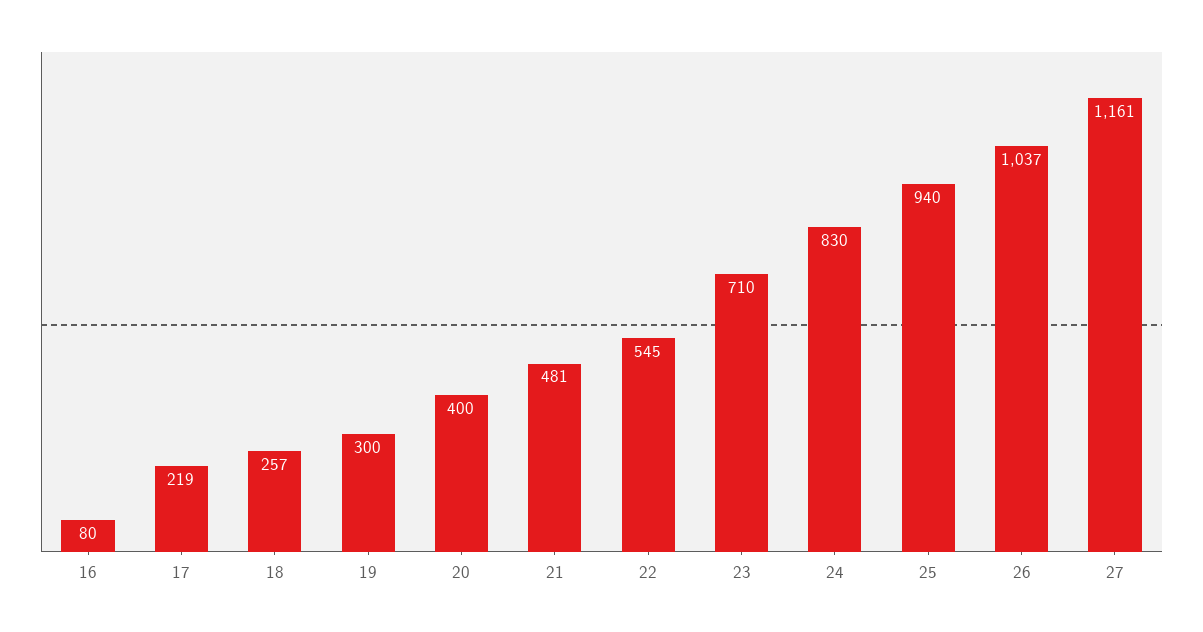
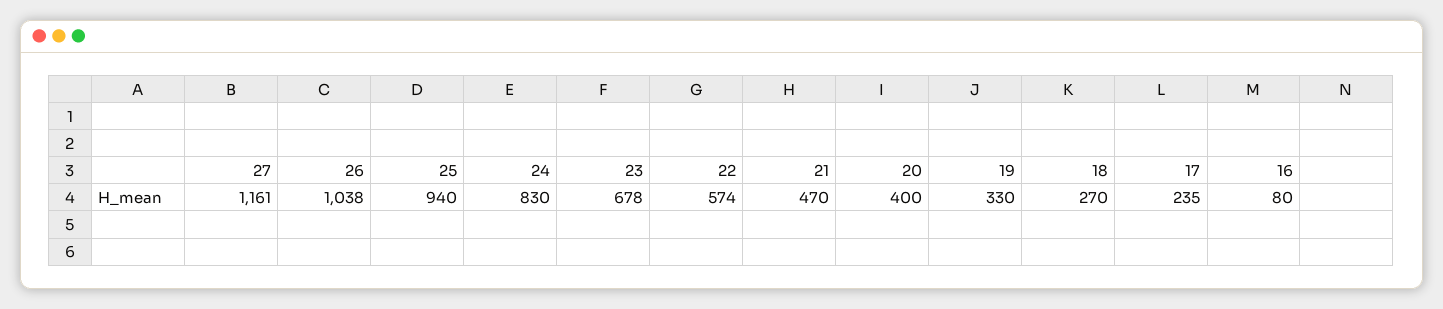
17: 219 -> 235
18: 257 -> 270
19: 300 -> 330
21: 481 -> 470
22: 545 -> 574
23: 710 -> 678
26: 1037 -> 1038

